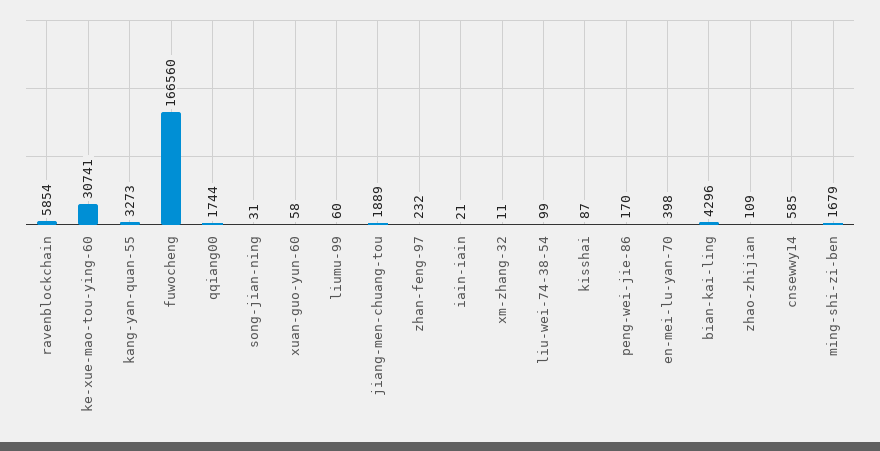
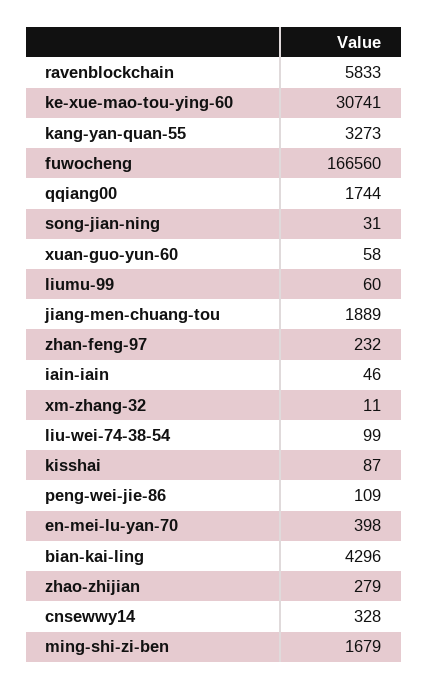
ravenblockchain: 5854 -> 5833
iain-iain: 21 -> 46
peng-wei-jie-86: 170 -> 109
zhao-zhijian: 109 -> 279
cnsewwy14: 585 -> 328

